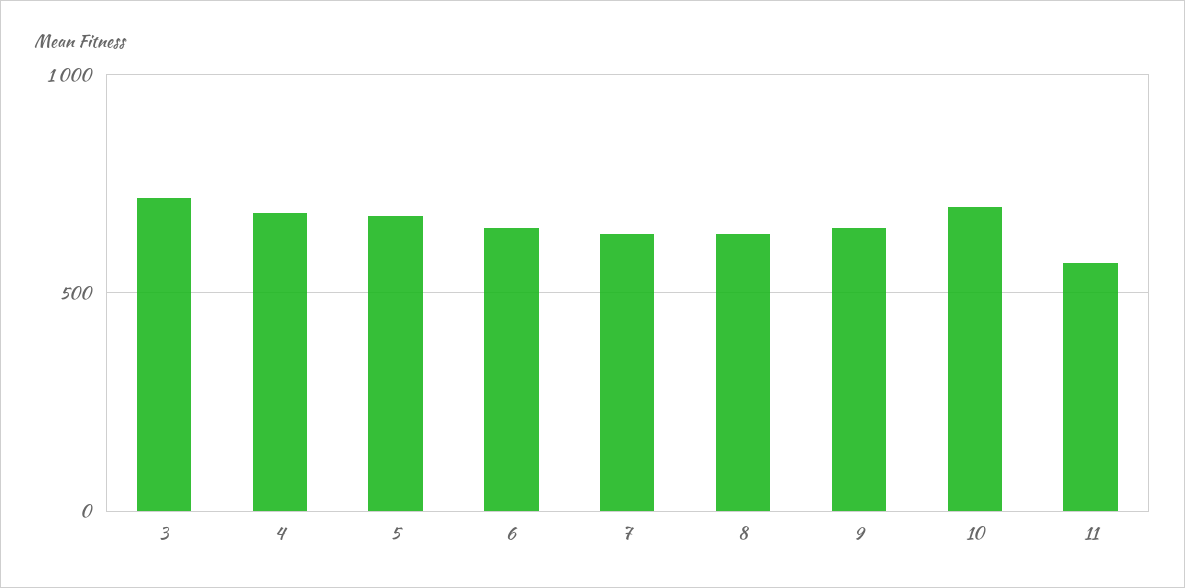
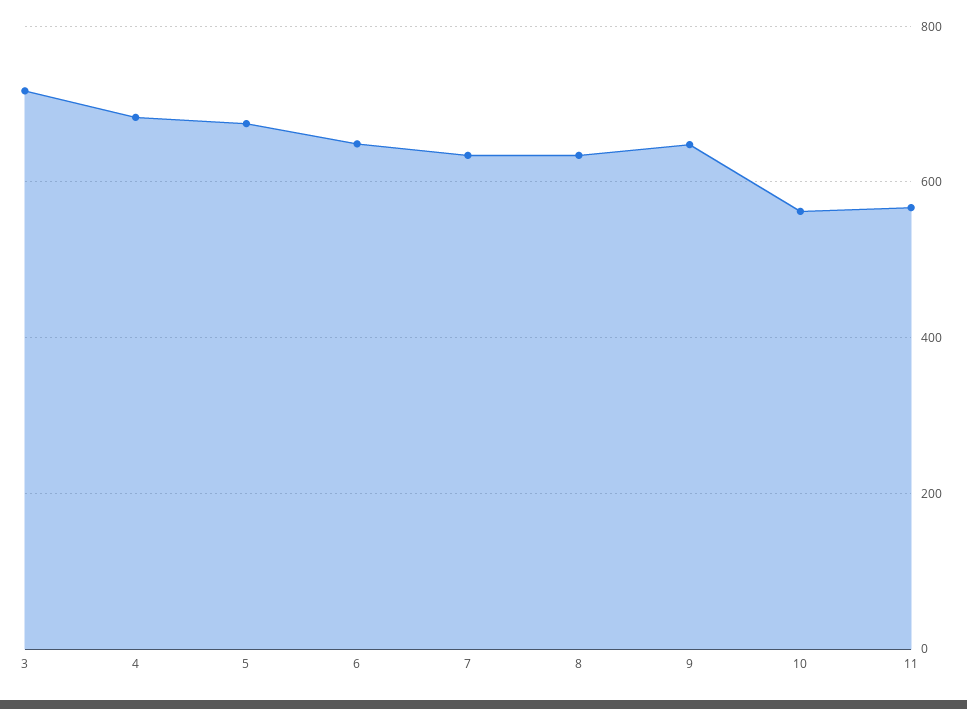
10: 700 -> 560

